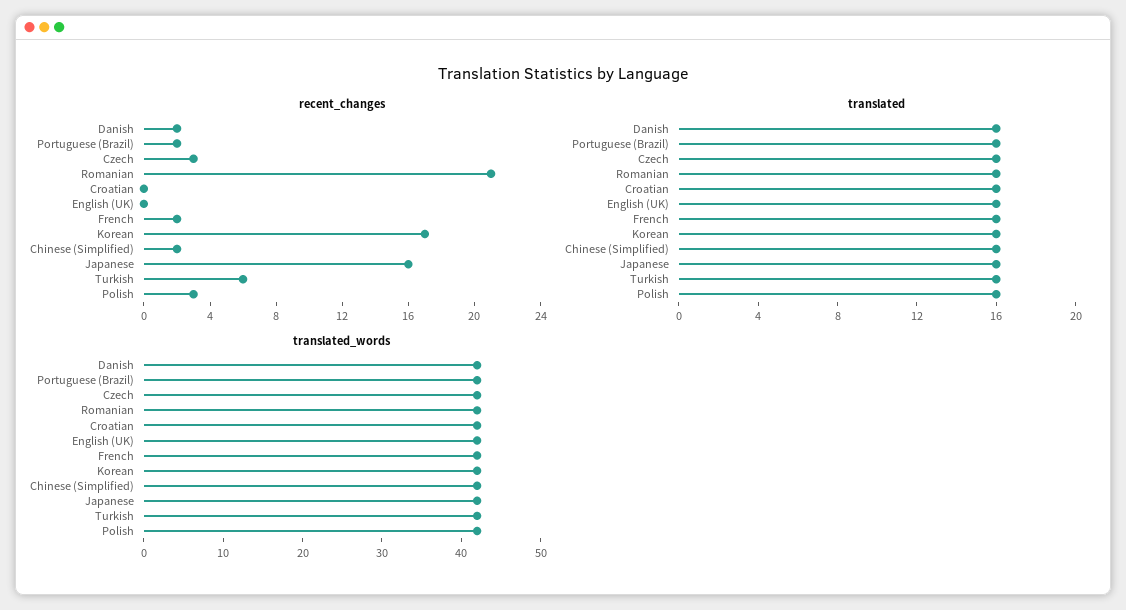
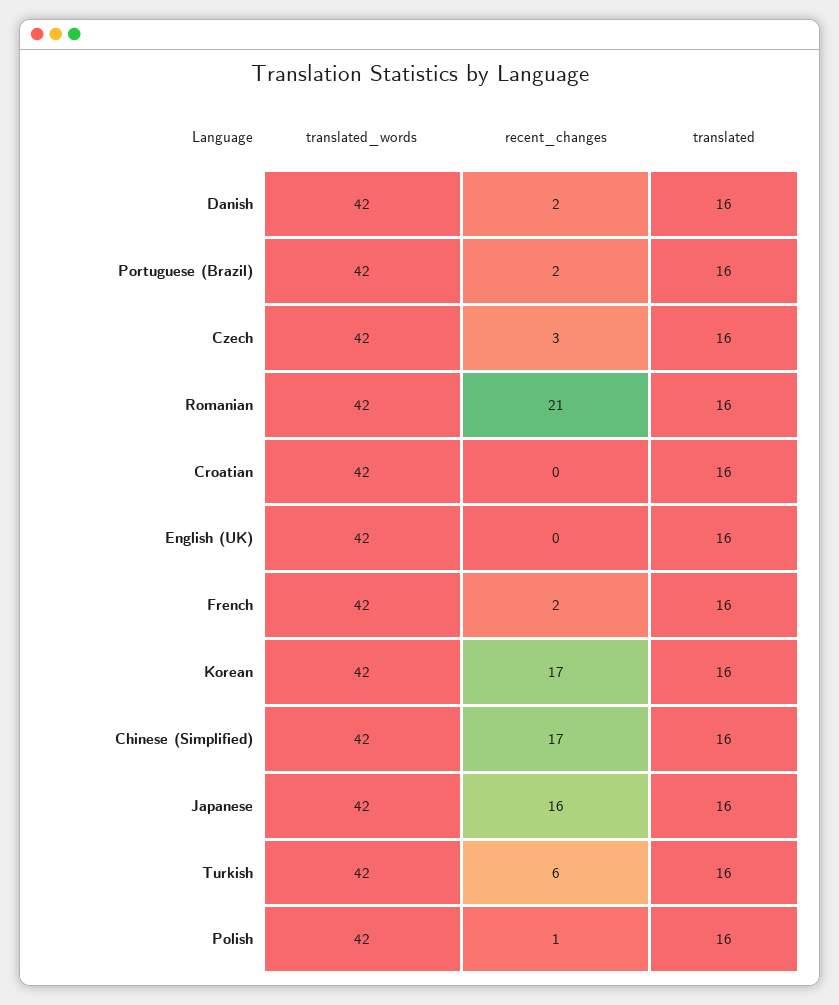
recent_changes, Chinese (Simplified): 2 -> 17
recent_changes, Polish: 3 -> 1

